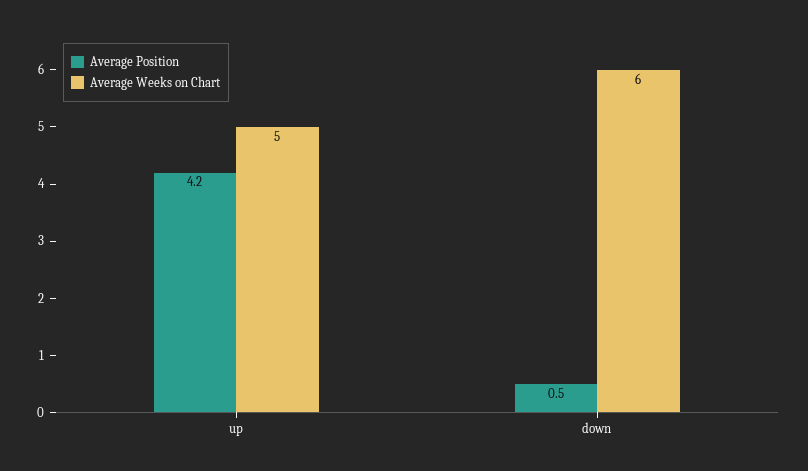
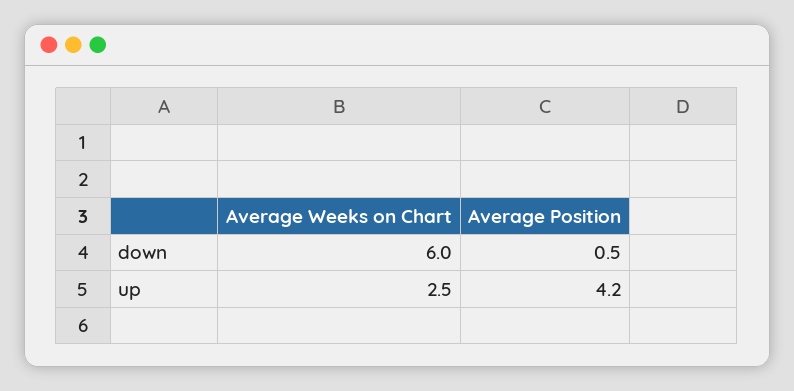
Average Weeks on Chart, up: 5 -> 2.5

